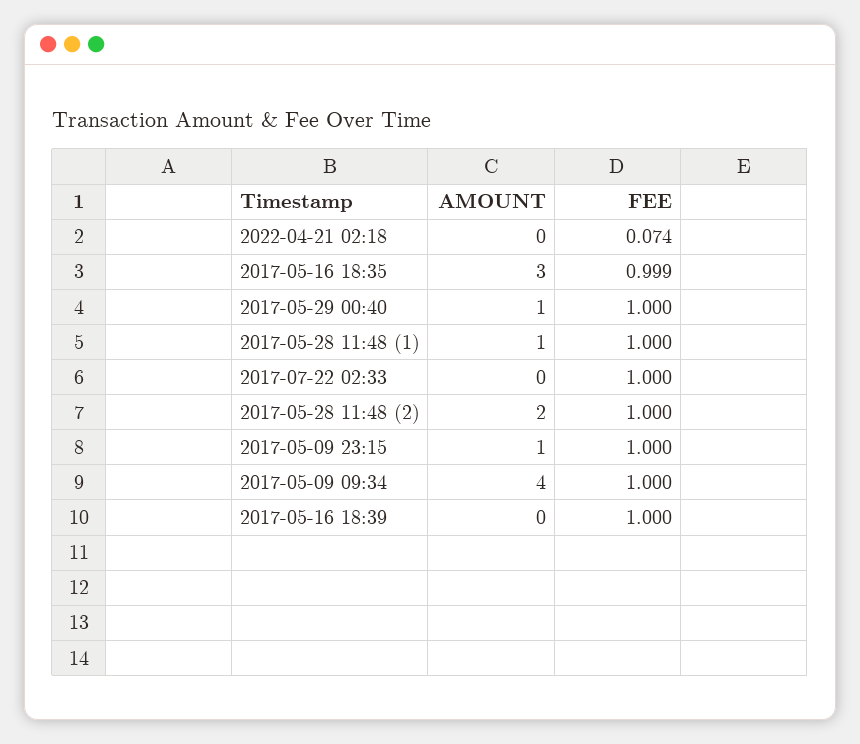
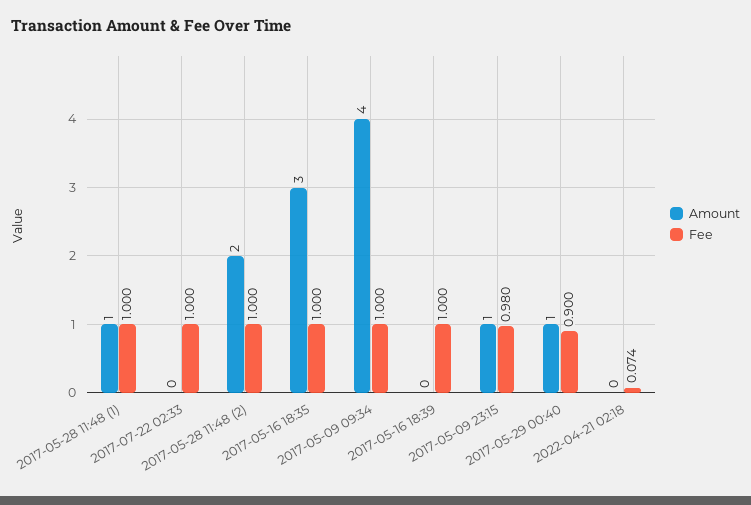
FEE, 2017-05-16 18:35: 0.999 -> 1
FEE, 2017-05-29 00:40: 1 -> 0.9
FEE, 2017-05-09 23:15: 1 -> 0.98

